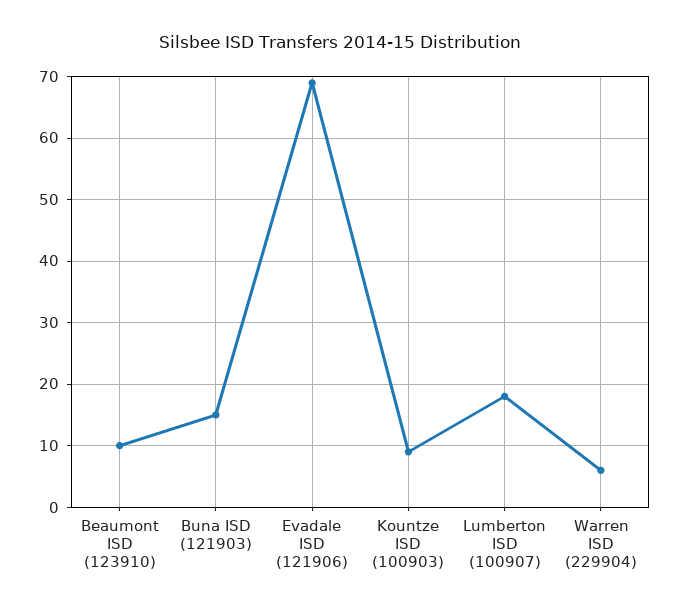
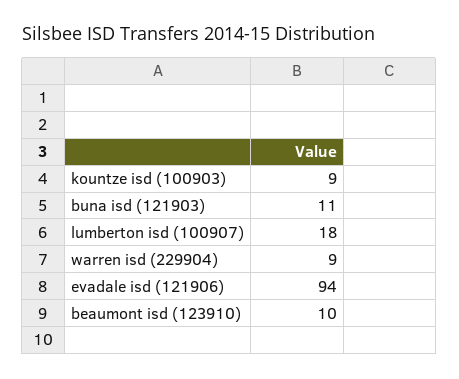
Buna ISD (121903): 15 -> 11
Evadale ISD (121906): 69 -> 94
Warren ISD (229904): 6 -> 9

